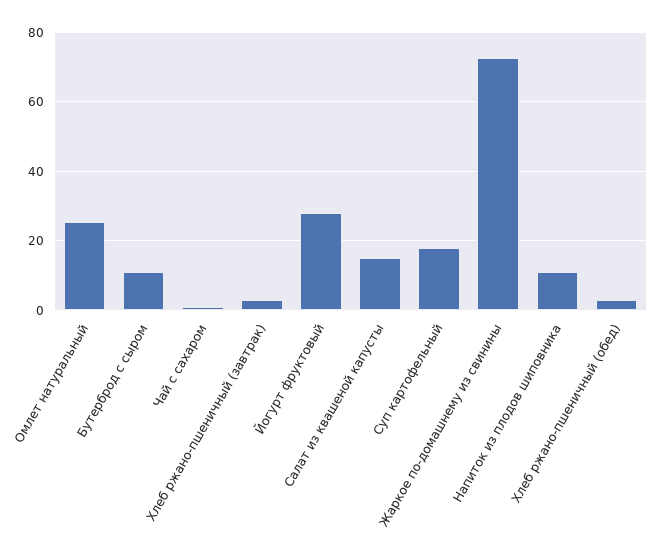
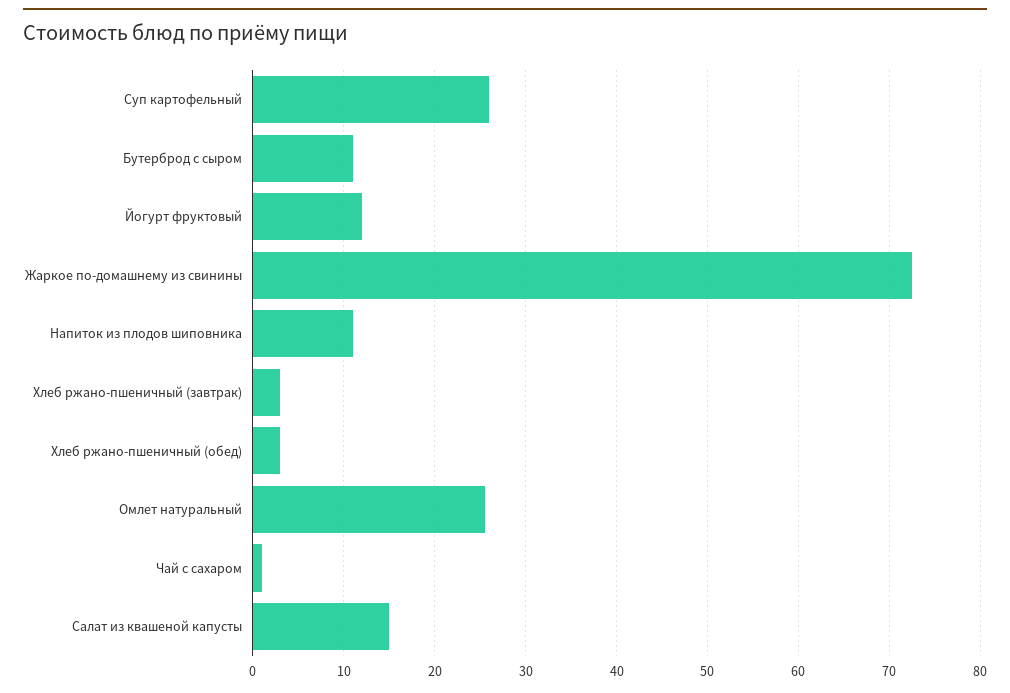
Йогурт фруктовый: 28 -> 12
Суп картофельный: 18 -> 26

